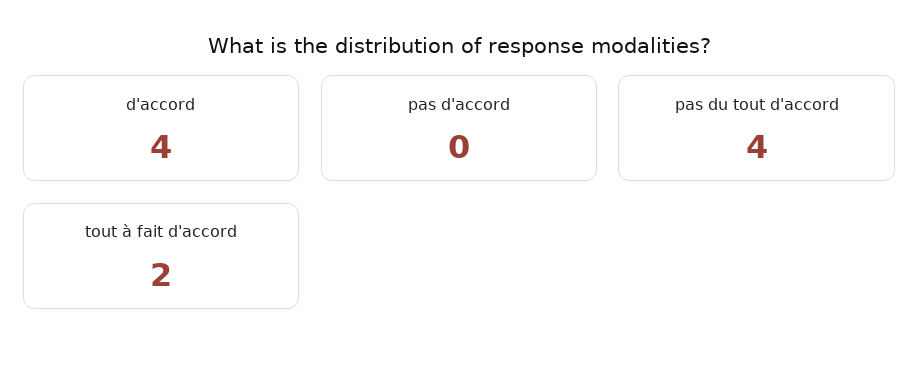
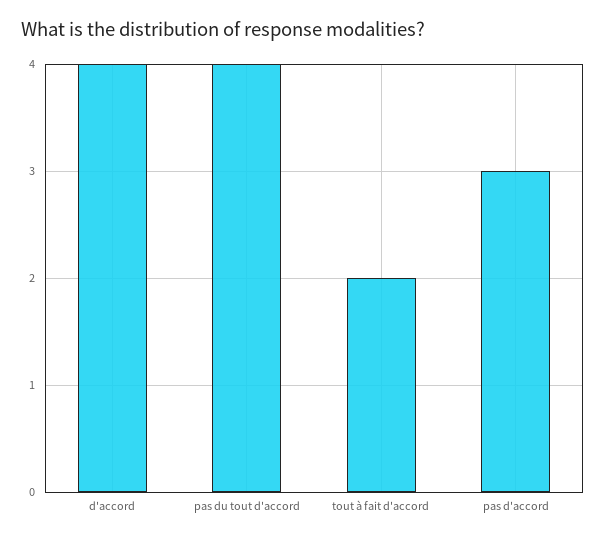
pas d'accord: 0 -> 3

